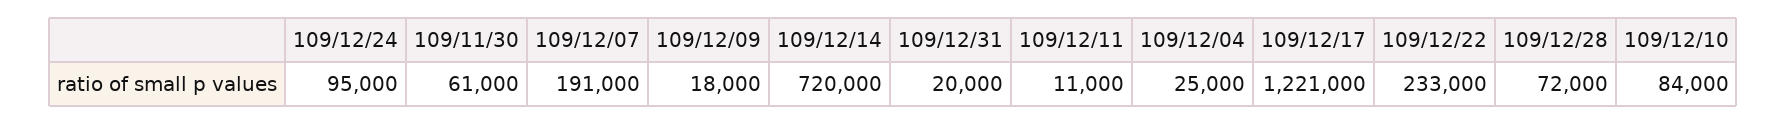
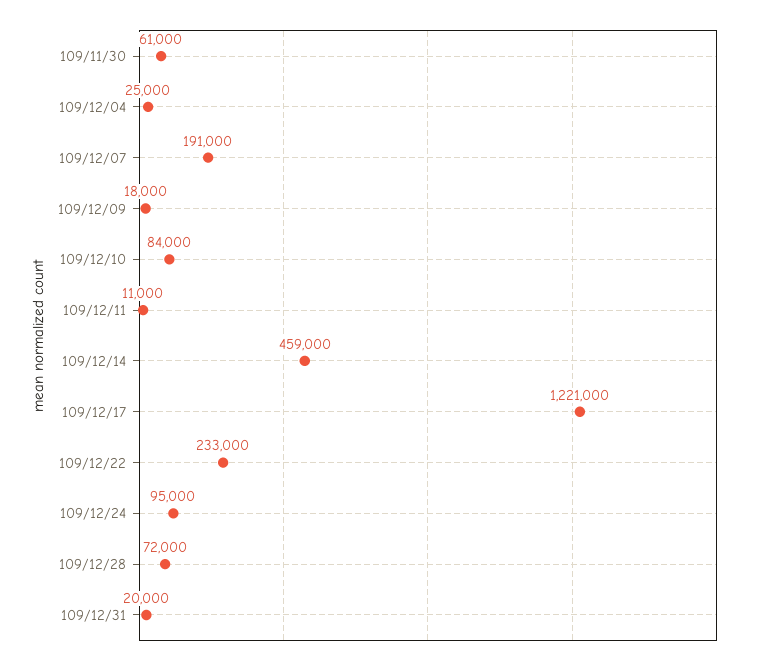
109/12/14: 720000 -> 459000

